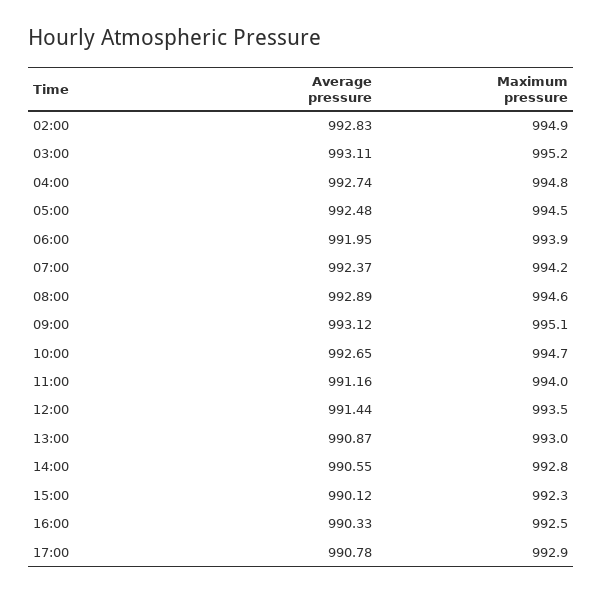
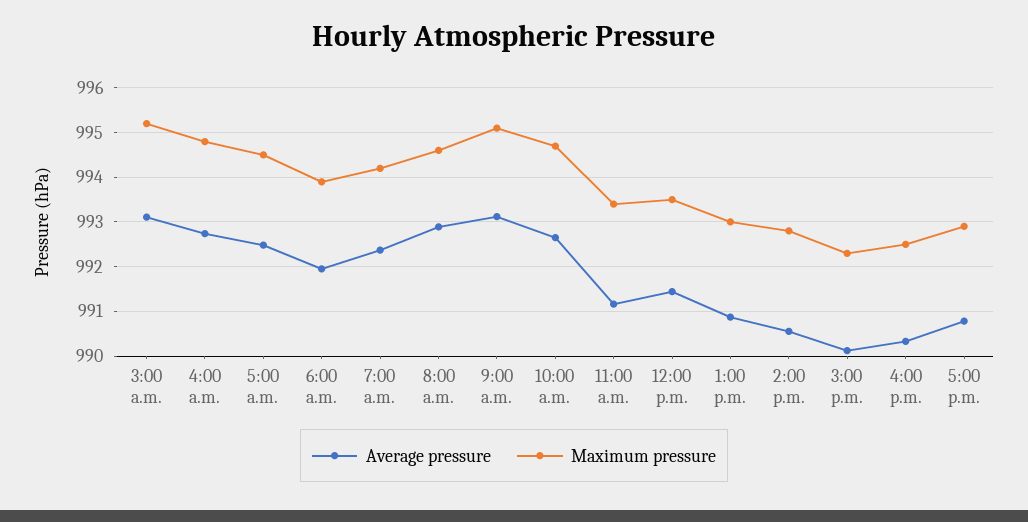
Average pressure, 02:00: 992.83 -> none
Maximum pressure, 02:00: 994.9 -> none
Maximum pressure, 11:00: 994 -> 993.4

